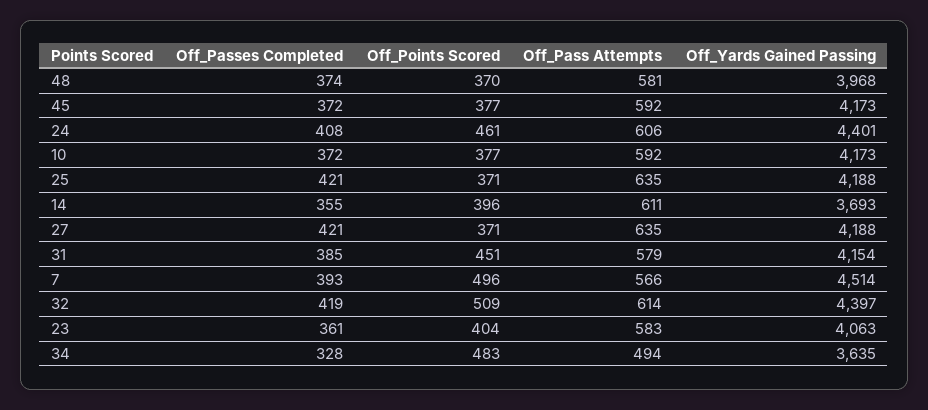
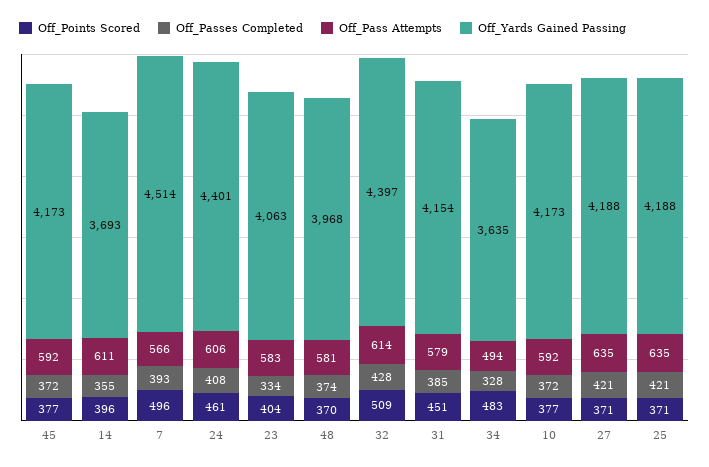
Off_Passes Completed, 32: 419 -> 428
Off_Passes Completed, 23: 361 -> 334

